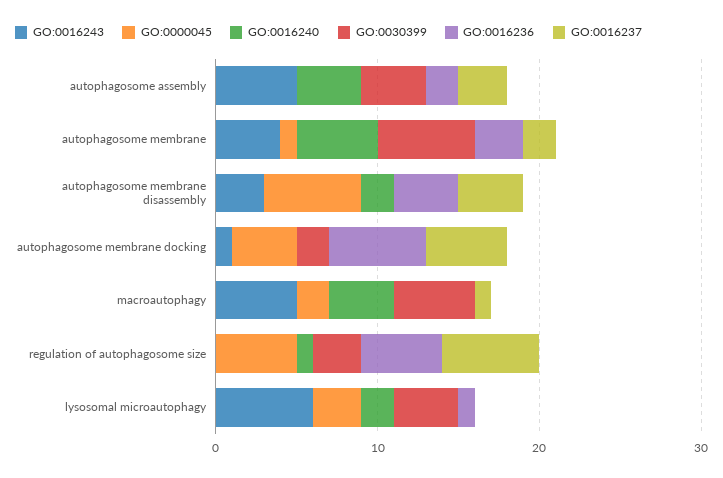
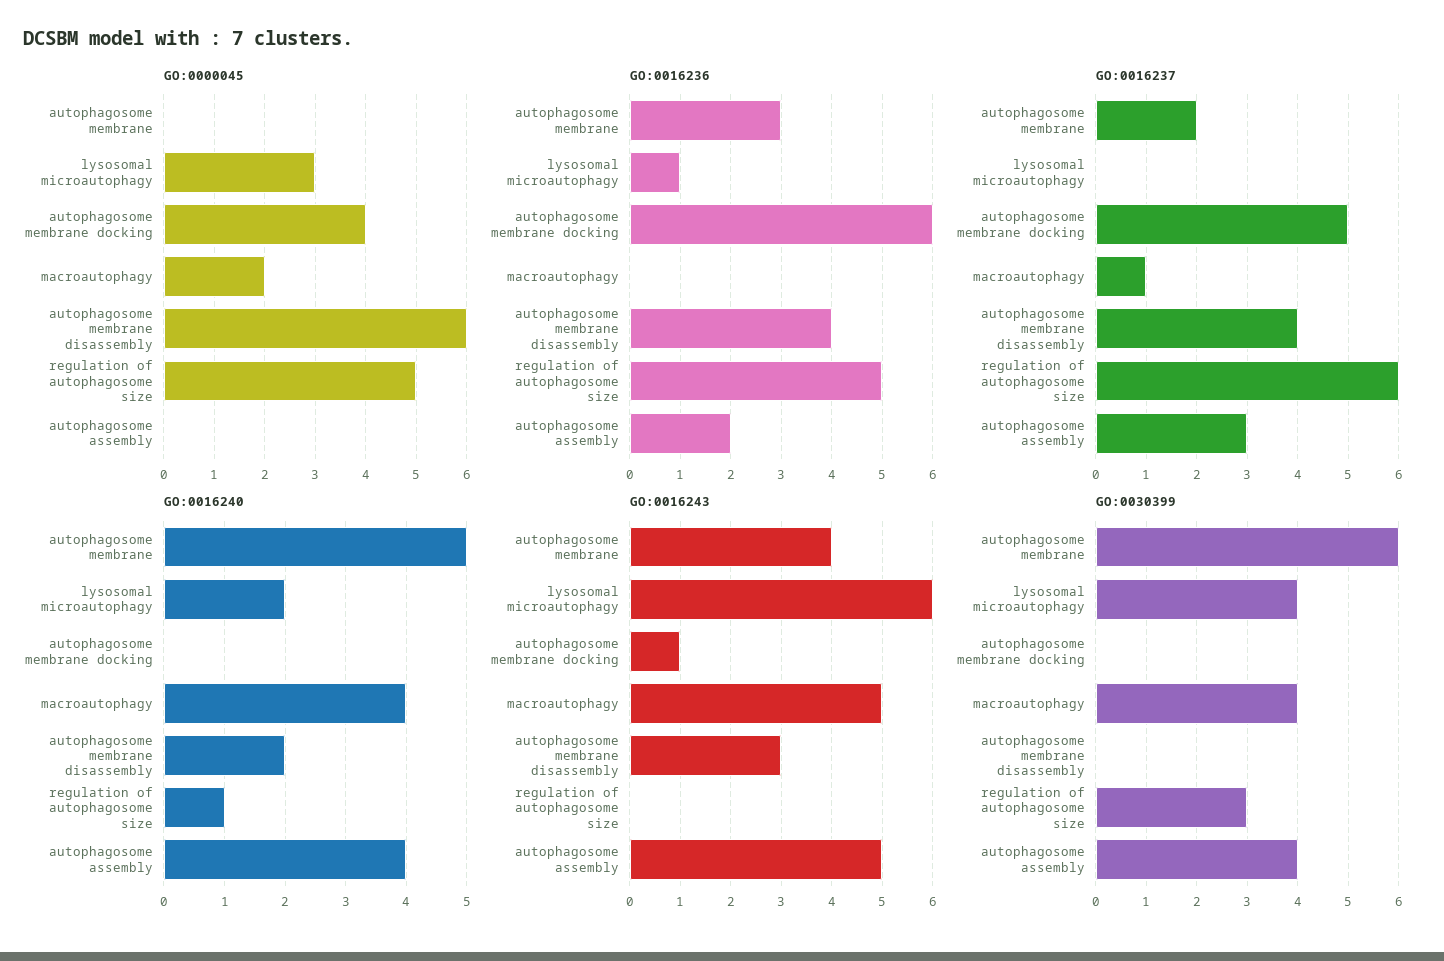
GO:0000045, autophagosome membrane: 1 -> 0
GO:0030399, autophagosome membrane docking: 2 -> 0
GO:0030399, macroautophagy: 5 -> 4

